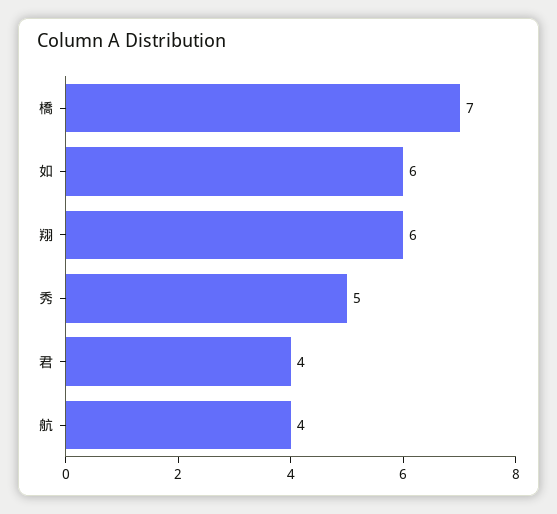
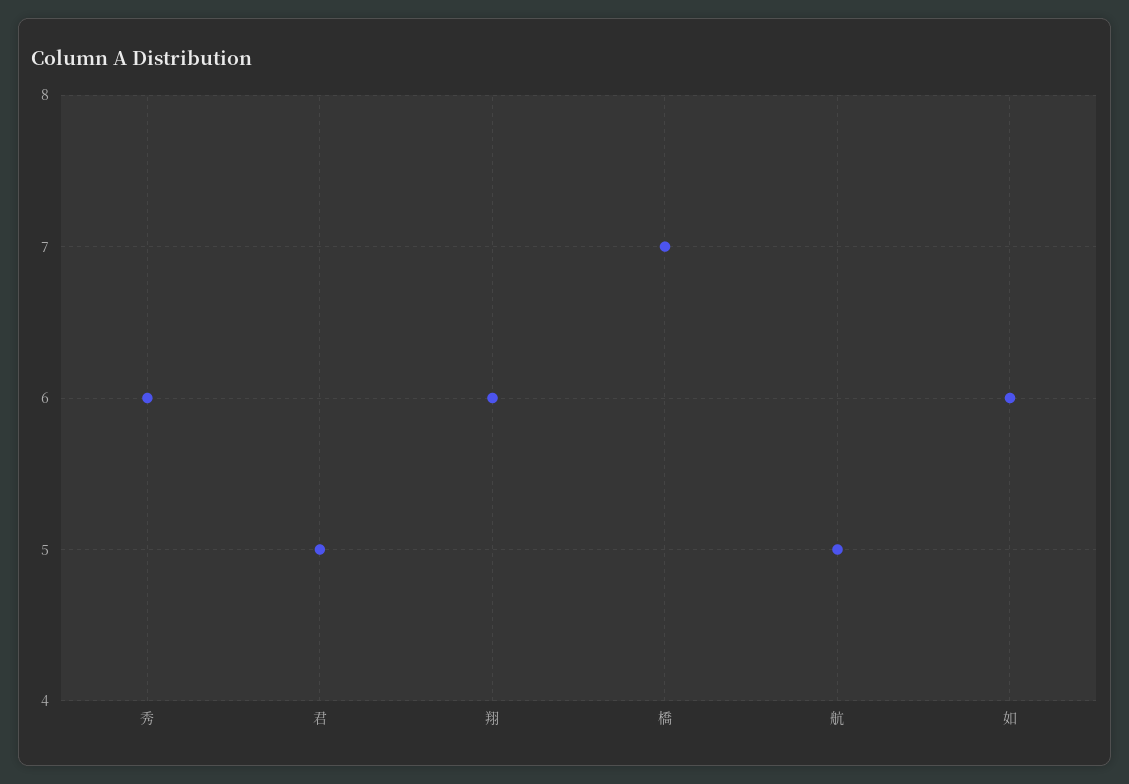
秀: 5 -> 6
君: 4 -> 5
航: 4 -> 5

